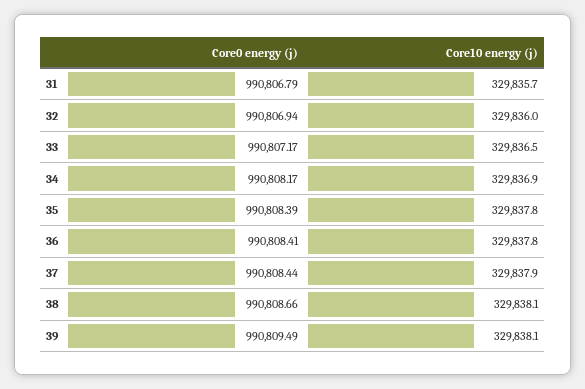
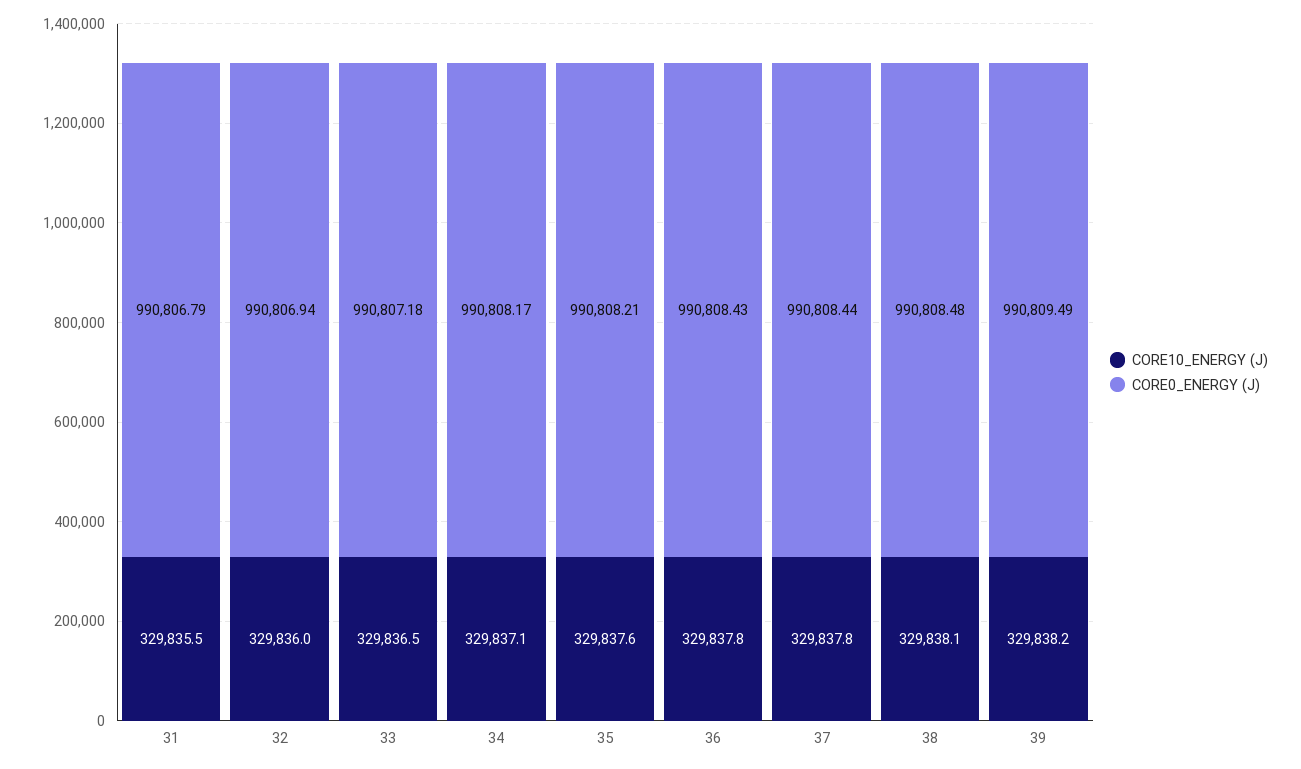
Core10 energy (j), 31: 329835.7 -> 329835.5
Core0 energy (j), 33: 990807.17 -> 990807.18
Core10 energy (j), 34: 329836.9 -> 329837.1
Core0 energy (j), 35: 990808.39 -> 990808.21
Core10 energy (j), 35: 329837.8 -> 329837.6
Core0 energy (j), 36: 990808.41 -> 990808.43
Core10 energy (j), 37: 329837.9 -> 329837.8
Core0 energy (j), 38: 990808.66 -> 990808.48
Core10 energy (j), 39: 329838.1 -> 329838.2

